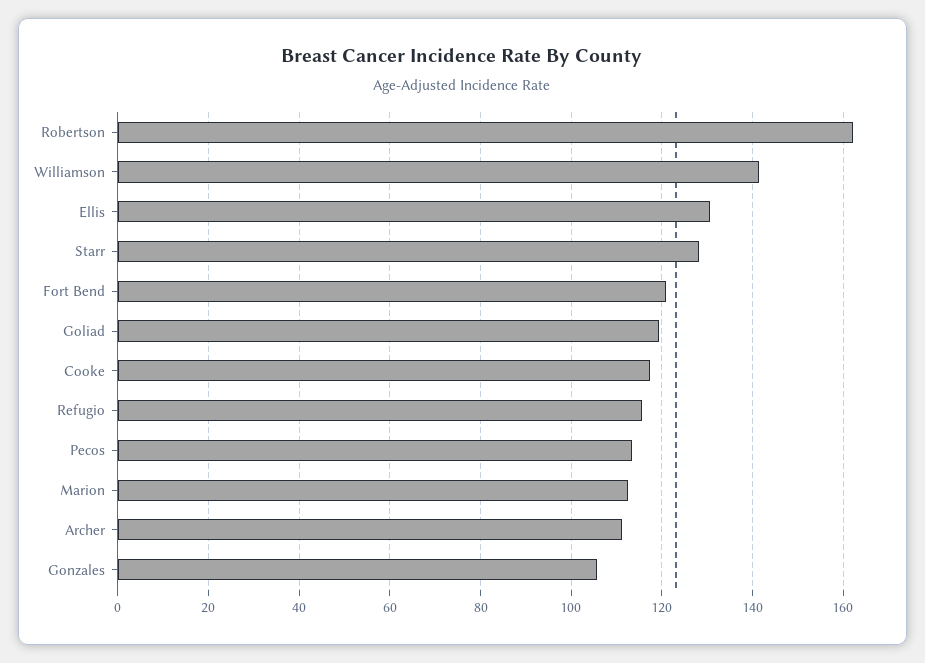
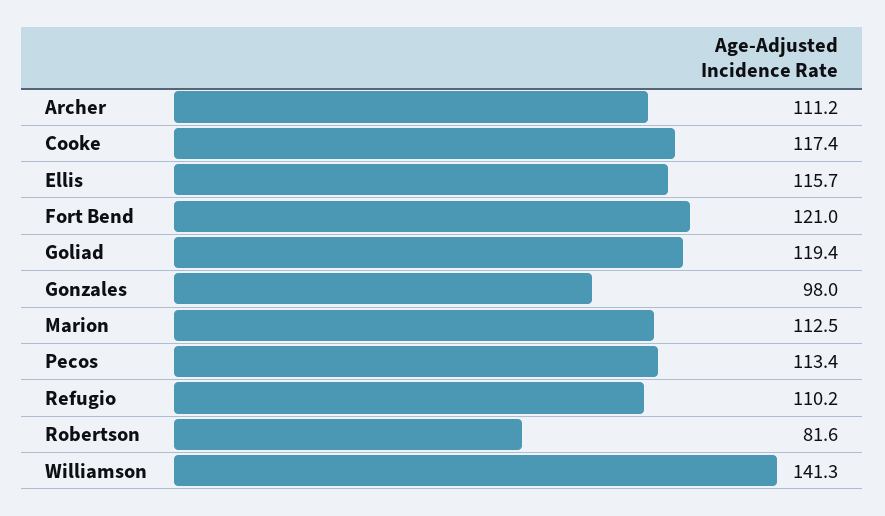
Robertson: 162 -> 81.6
Ellis: 130 -> 115.7
Starr: 128 -> none
Refugio: 116 -> 110.2
Gonzales: 106 -> 98

